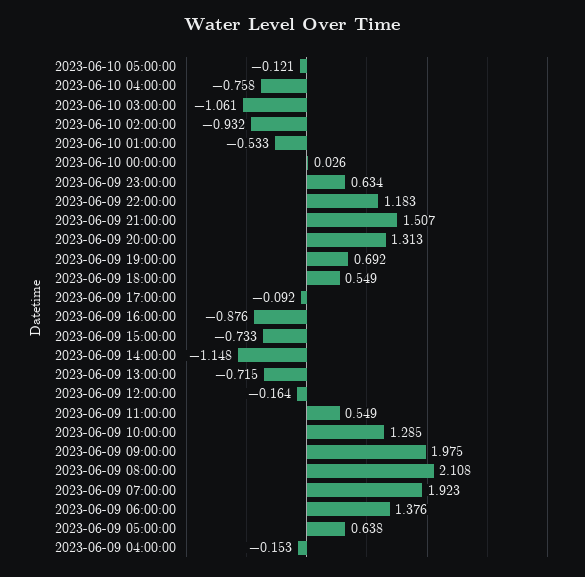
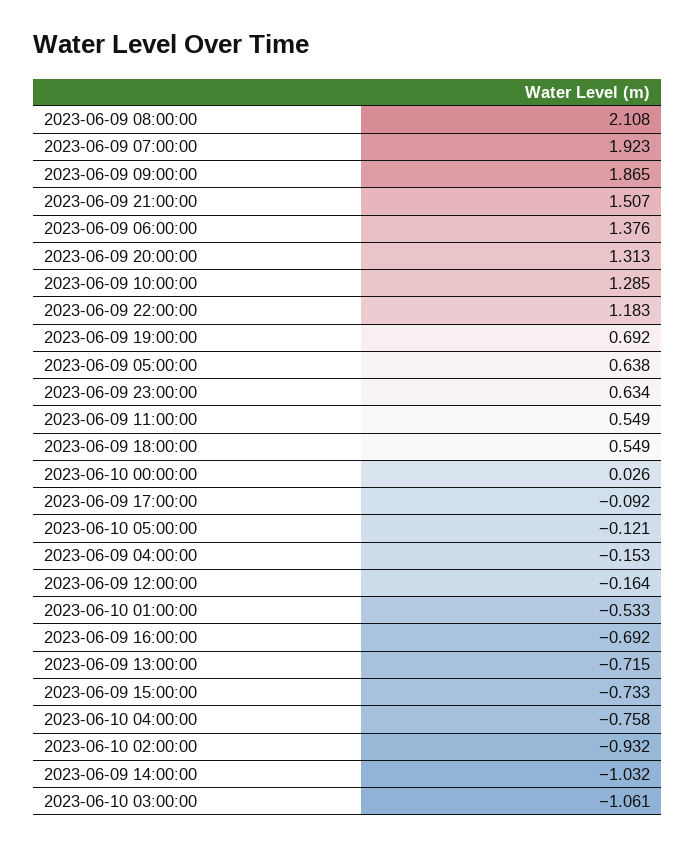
2023-06-09 16:00:00: -0.876 -> -0.692
2023-06-09 14:00:00: -1.148 -> -1.032
2023-06-09 09:00:00: 1.975 -> 1.865

